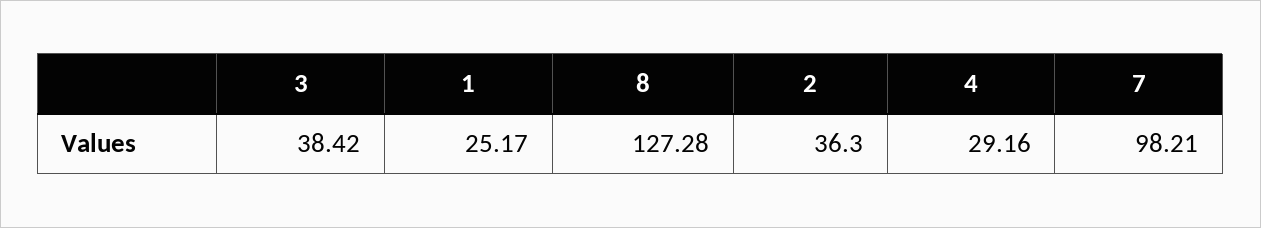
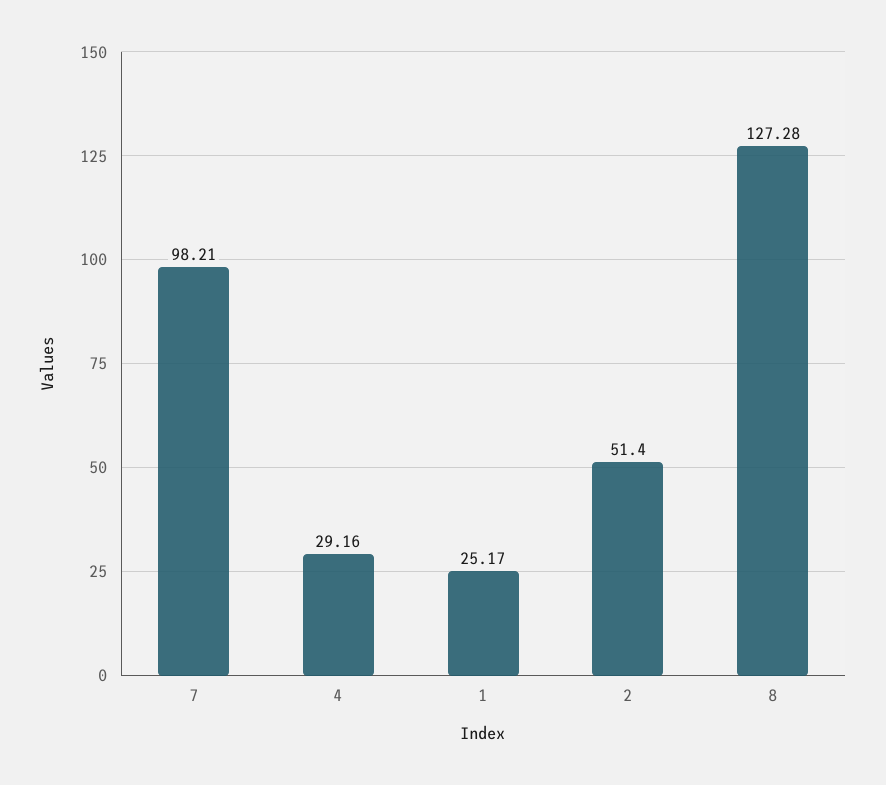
3: 38.42 -> none
2: 36.3 -> 51.4

